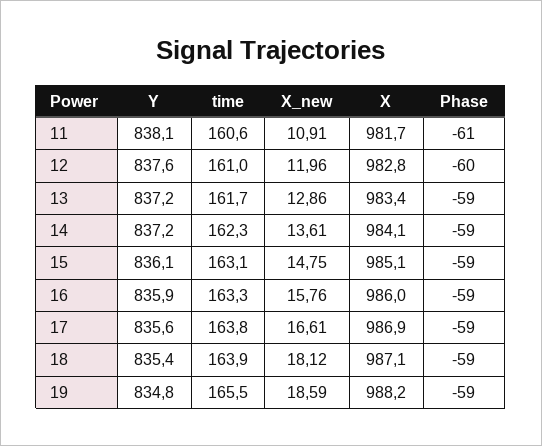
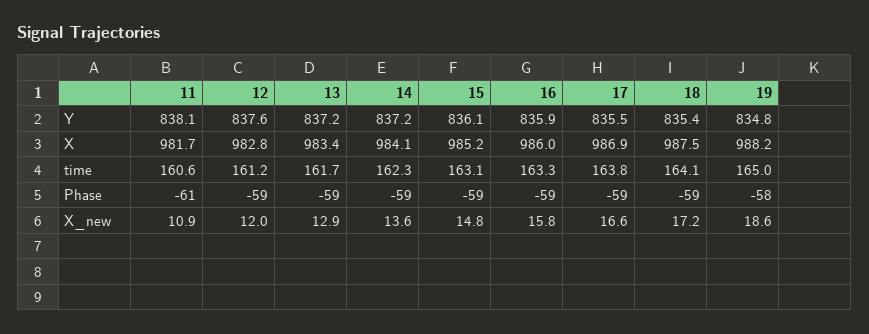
time, 12: 161 -> 161.2
Phase, 12: -60 -> -59
X, 15: 985.1 -> 985.2
Y, 17: 835.6 -> 835.5
time, 18: 163.9 -> 164.1
X_new, 18: 18.12 -> 17.2
X, 18: 987.1 -> 987.5
time, 19: 165.5 -> 165
Phase, 19: -59 -> -58

